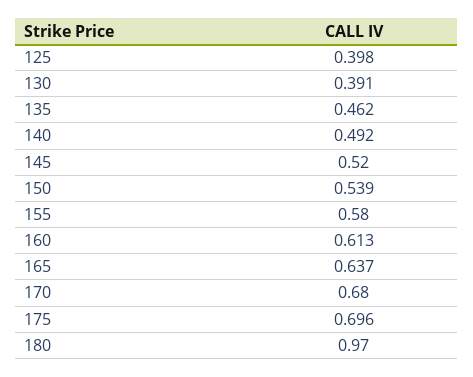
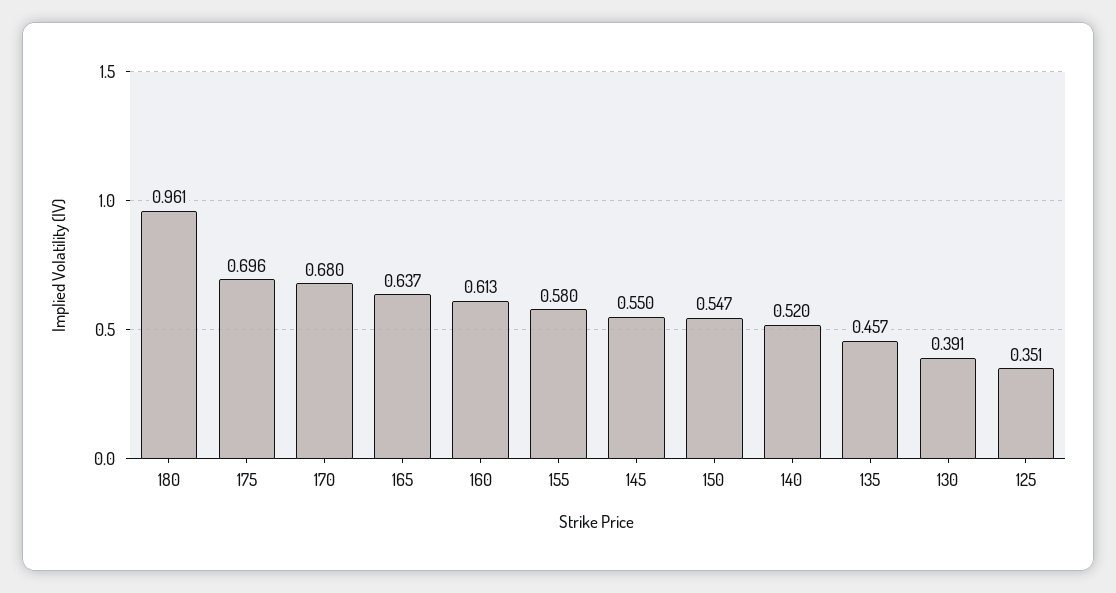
125: 0.398 -> 0.351
135: 0.462 -> 0.457
140: 0.492 -> 0.52
145: 0.52 -> 0.55
150: 0.539 -> 0.547
180: 0.97 -> 0.961

